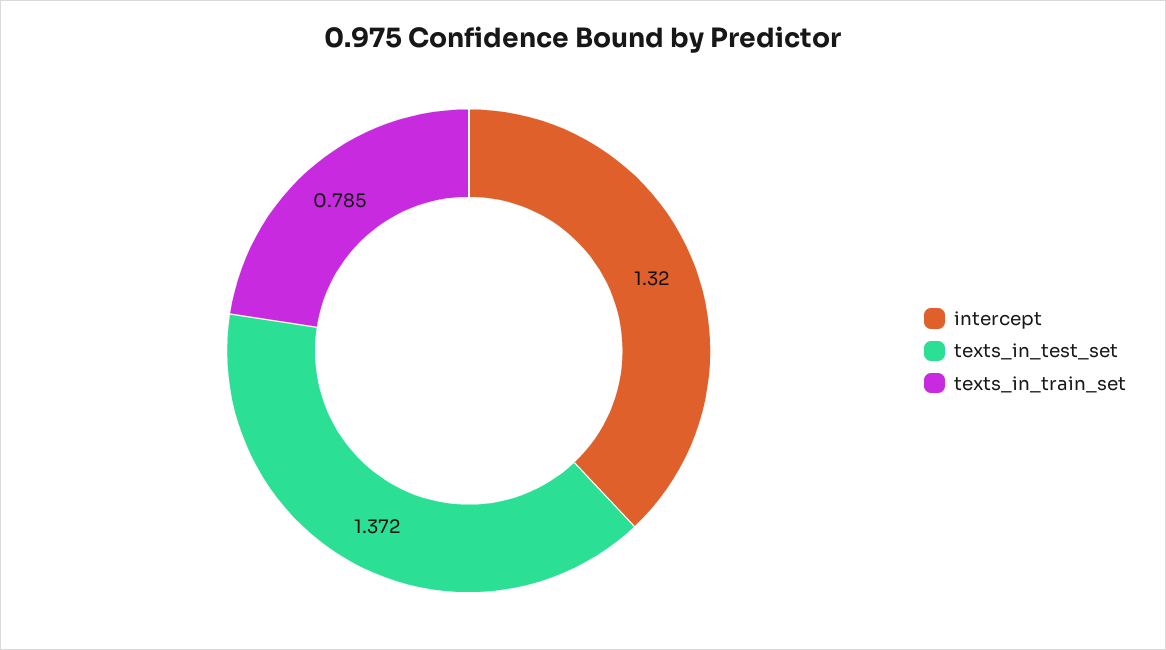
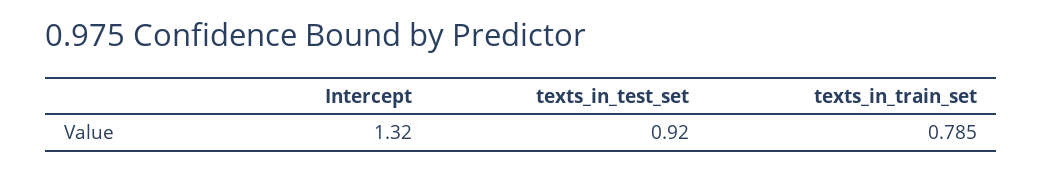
texts_in_test_set: 1.372 -> 0.92

